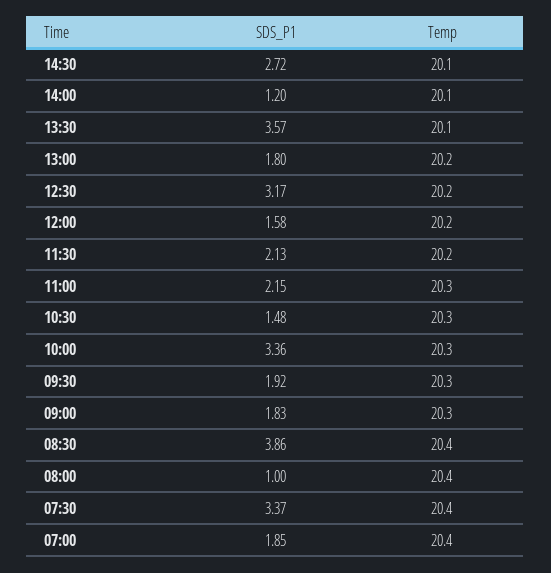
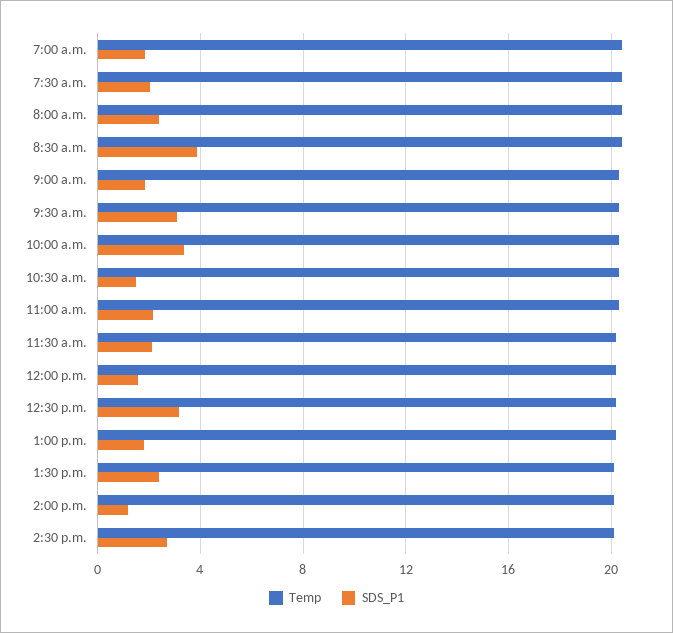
SDS_P1, 13:30: 3.57 -> 2.5
SDS_P1, 09:30: 1.92 -> 3
SDS_P1, 08:00: 1 -> 2.5
SDS_P1, 07:30: 3.37 -> 2

